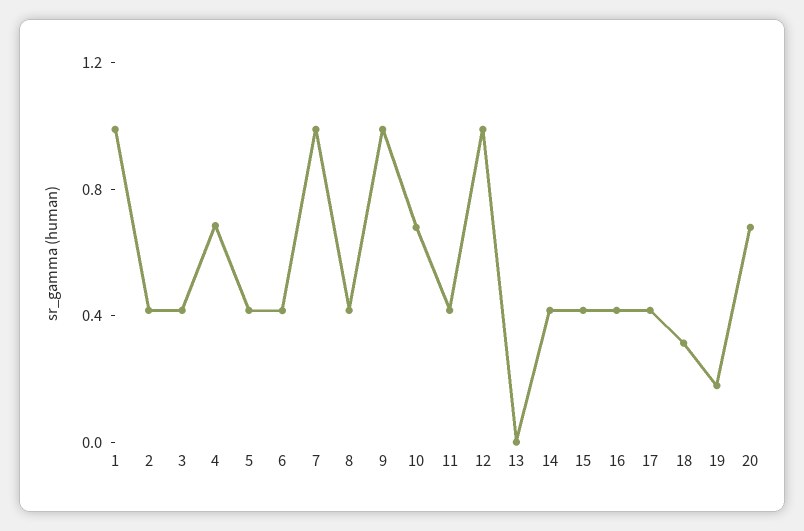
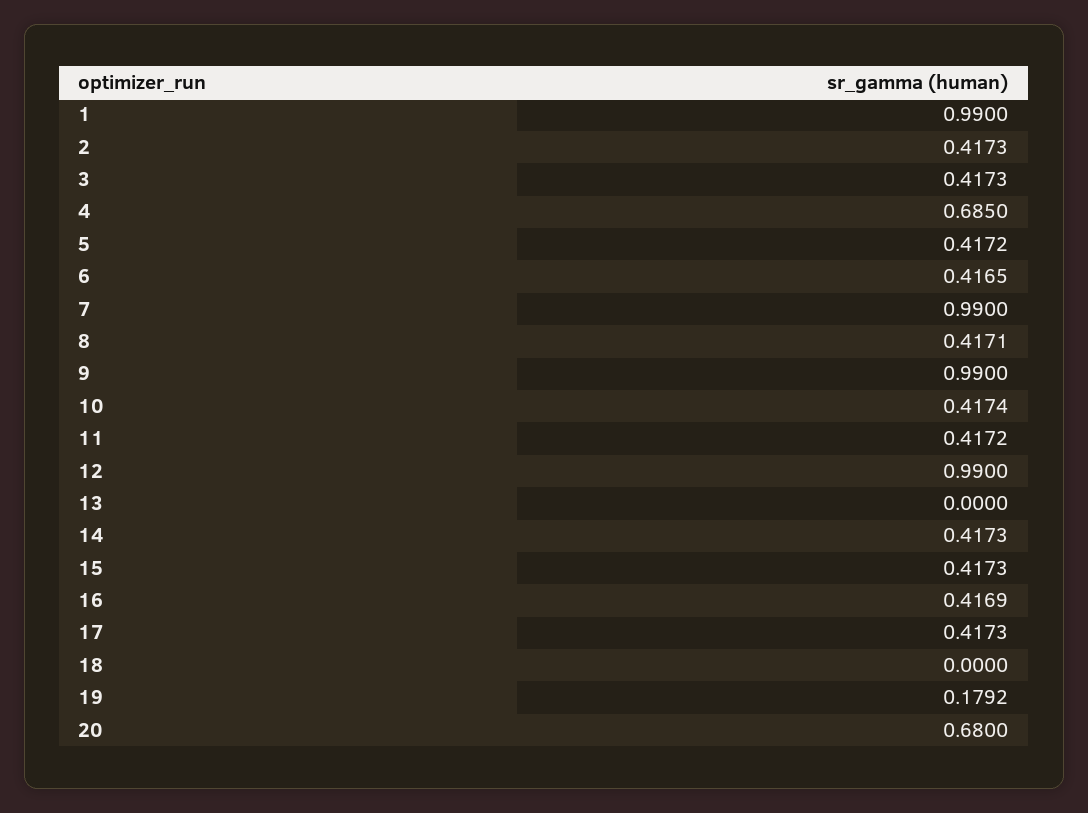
10: 0.7 -> 0.4174
18: 0.3 -> 0

